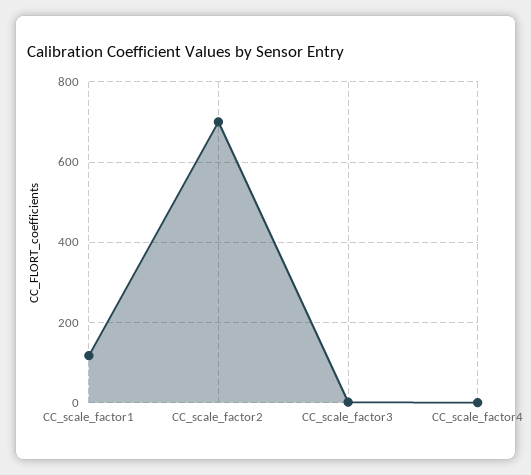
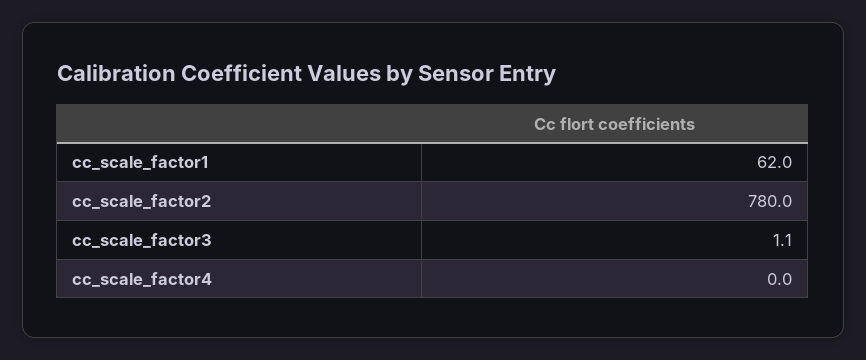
CC_scale_factor1: 120 -> 62
CC_scale_factor2: 700 -> 780

